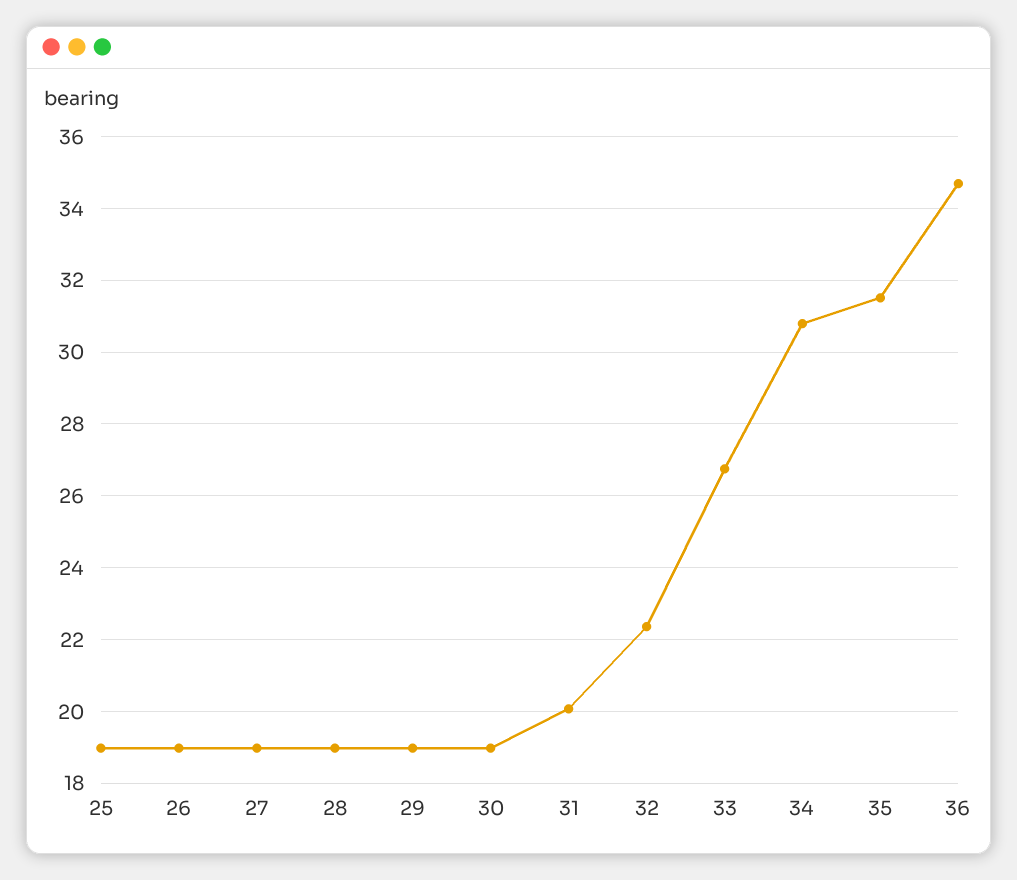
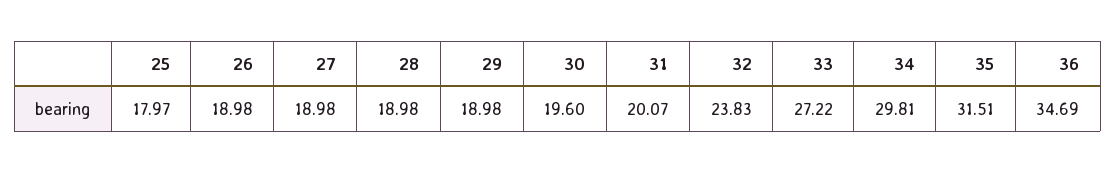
25: 19 -> 17.97
30: 19 -> 19.6
32: 22.4 -> 23.83
33: 26.8 -> 27.22
34: 30.8 -> 29.81

